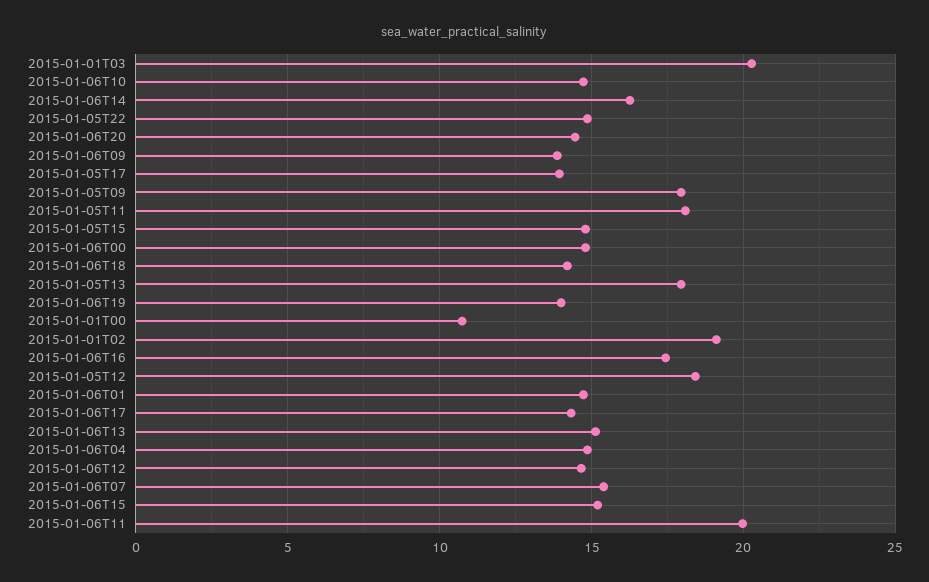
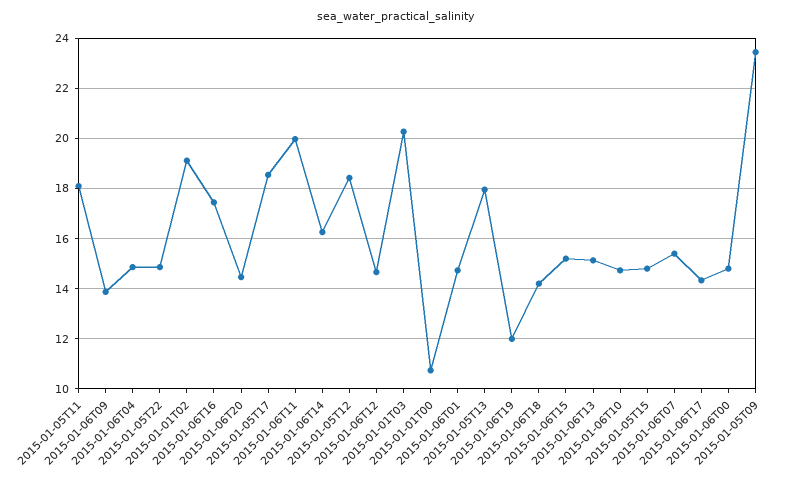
2015-01-05T17: 14 -> 18.5
2015-01-05T09: 18 -> 23.5
2015-01-06T19: 14 -> 12

